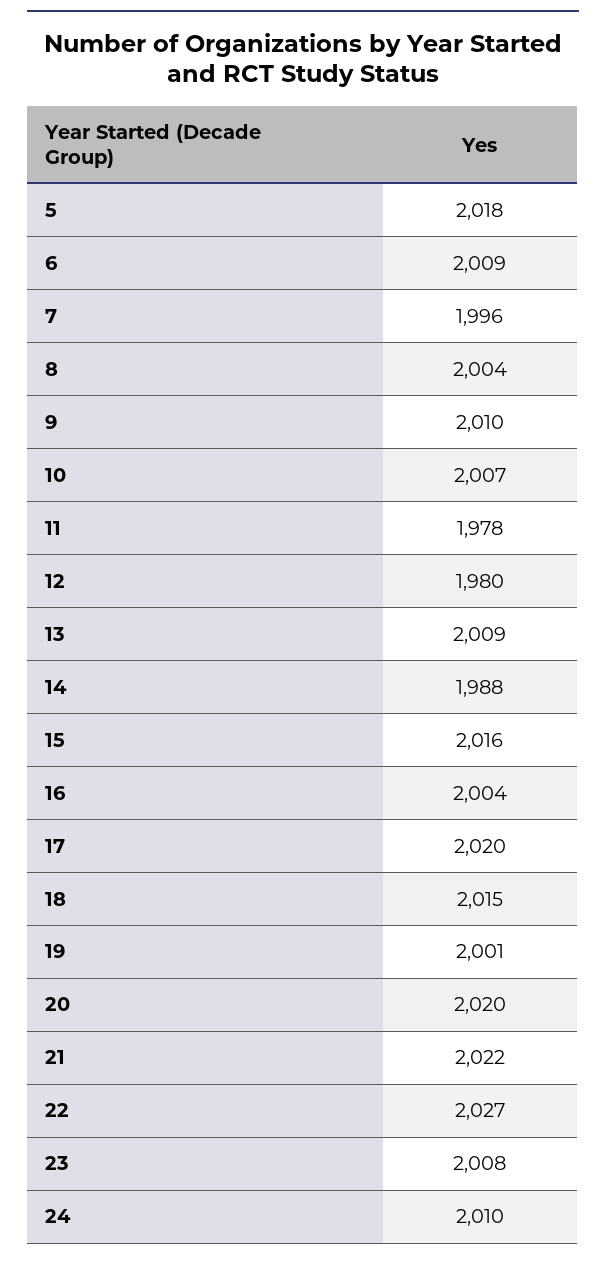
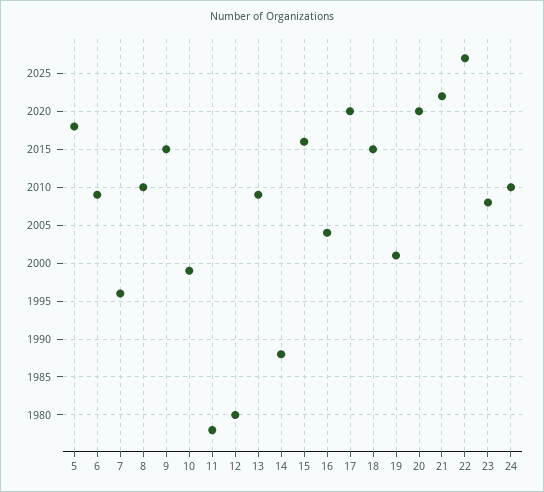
8: 2004 -> 2010
9: 2010 -> 2015
10: 2007 -> 1999

